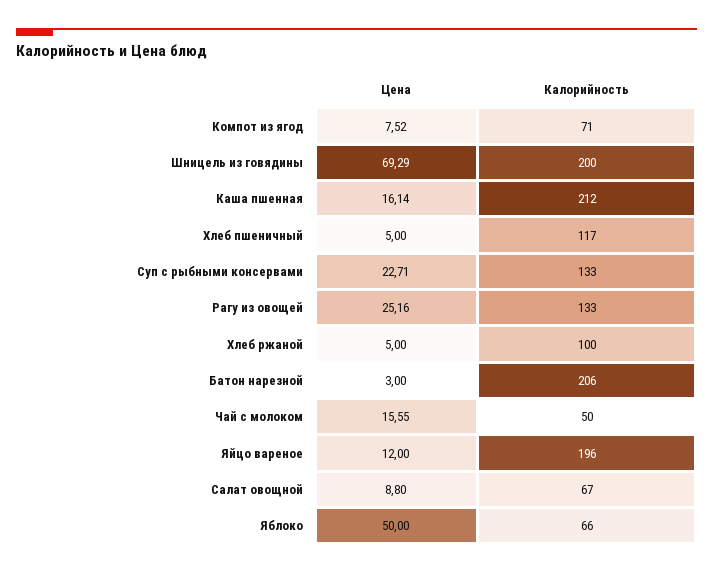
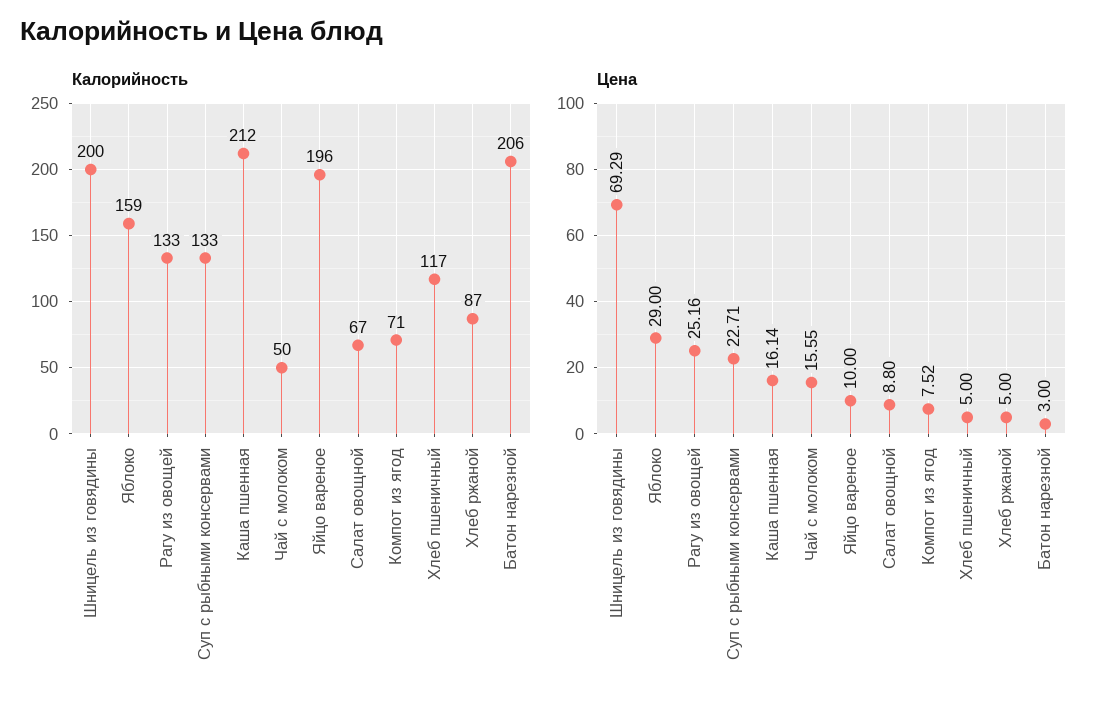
Калорийность, Хлеб ржаной: 100 -> 87
Цена, Яйцо вареное: 12 -> 10
Цена, Яблоко: 50 -> 29
Калорийность, Яблоко: 66 -> 159

